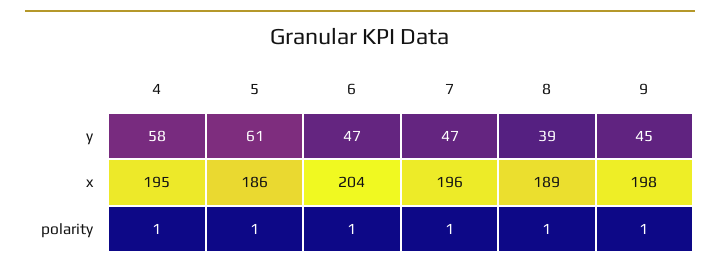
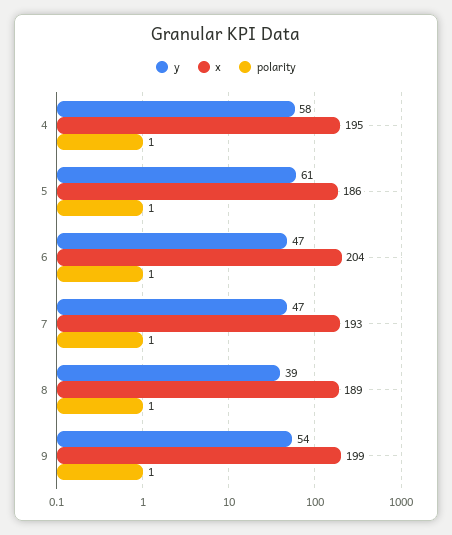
y, 9: 45 -> 54
x, 7: 196 -> 193
x, 9: 198 -> 199

